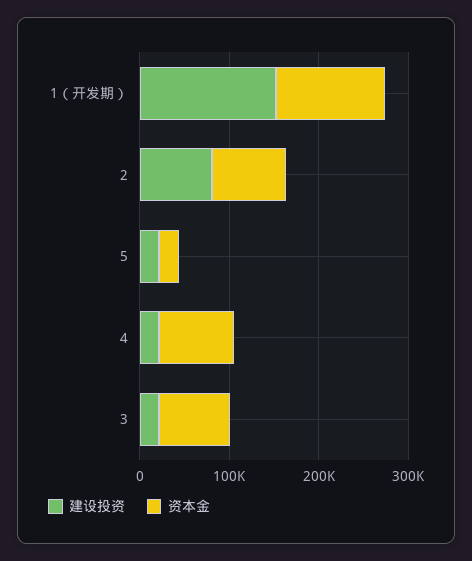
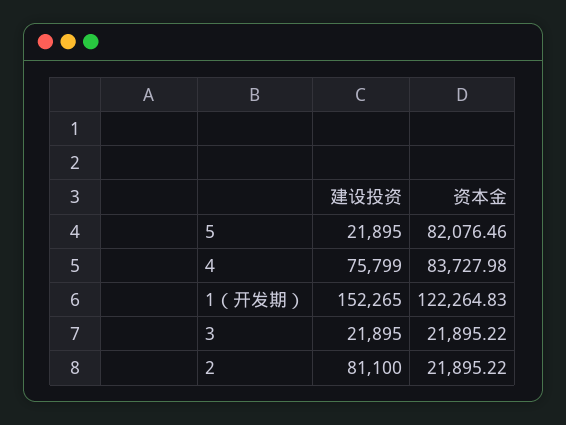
资本金, 2: 80000 -> 21895.22
资本金, 5: 20000 -> 82076.46
建设投资, 4: 20000 -> 75799
资本金, 3: 80000 -> 21895.22

